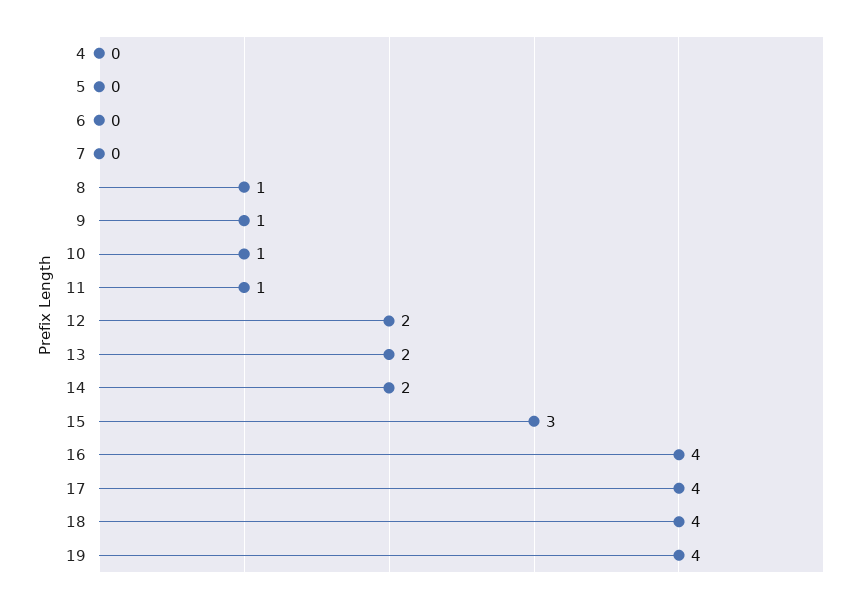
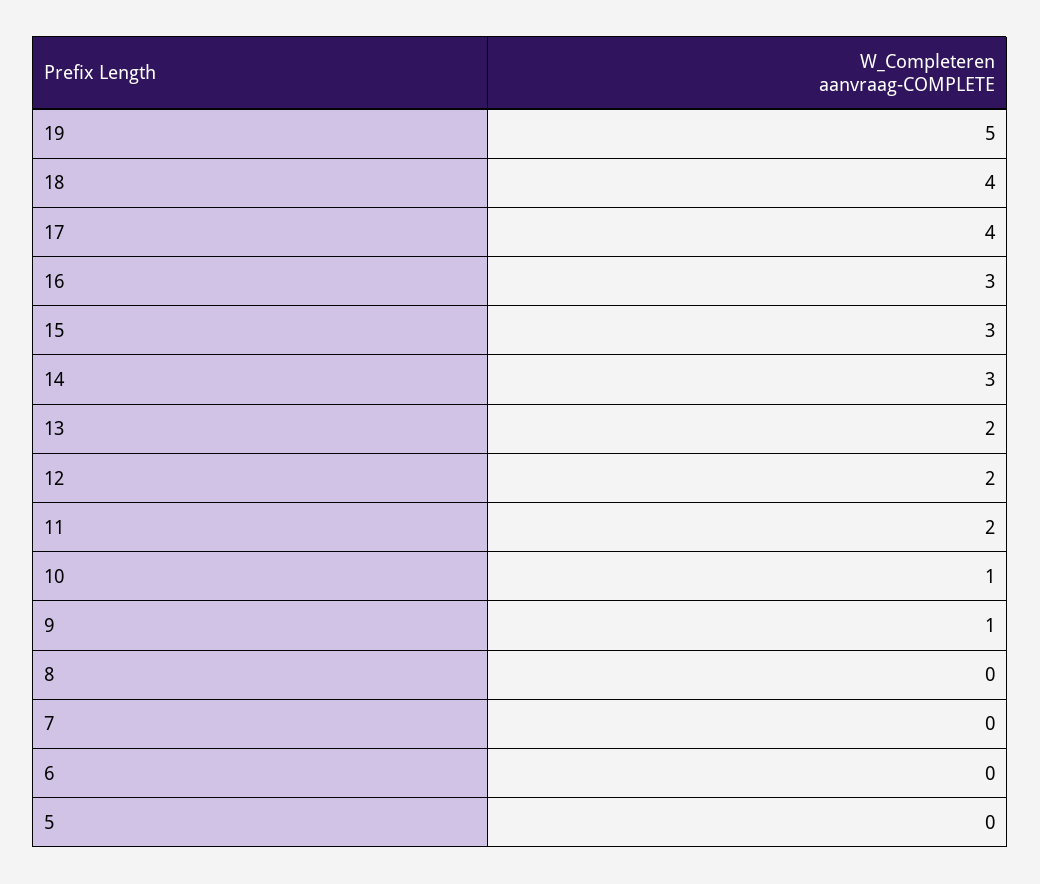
4: 0 -> none
8: 1 -> 0
11: 1 -> 2
14: 2 -> 3
16: 4 -> 3
19: 4 -> 5

